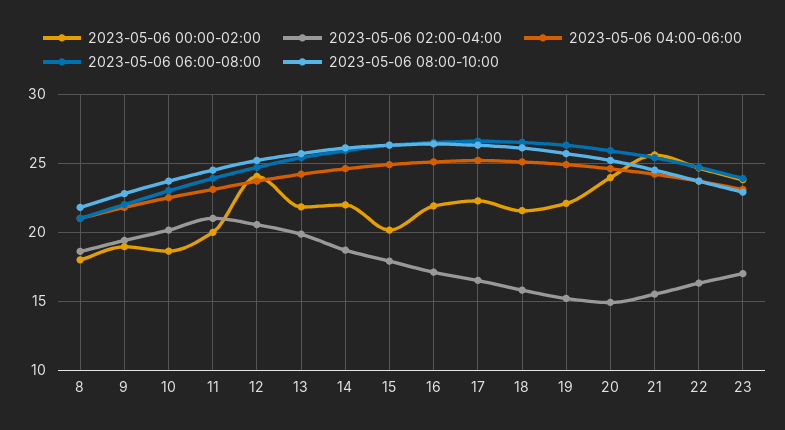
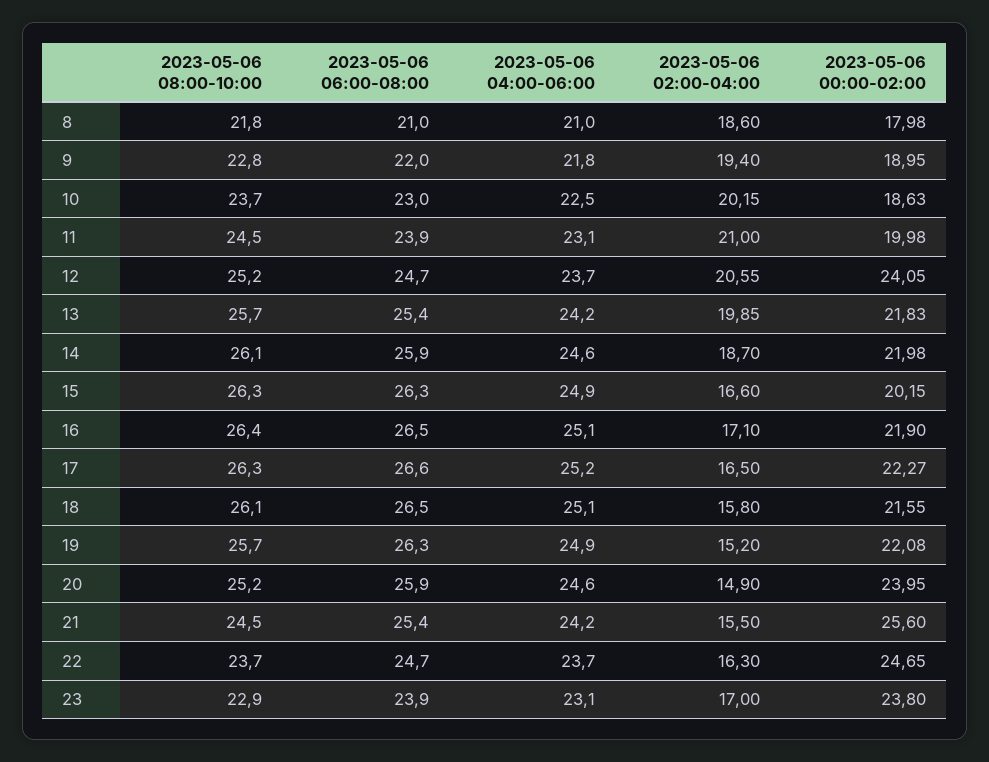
2023-05-06 02:00-04:00, 15: 18 -> 16.6

